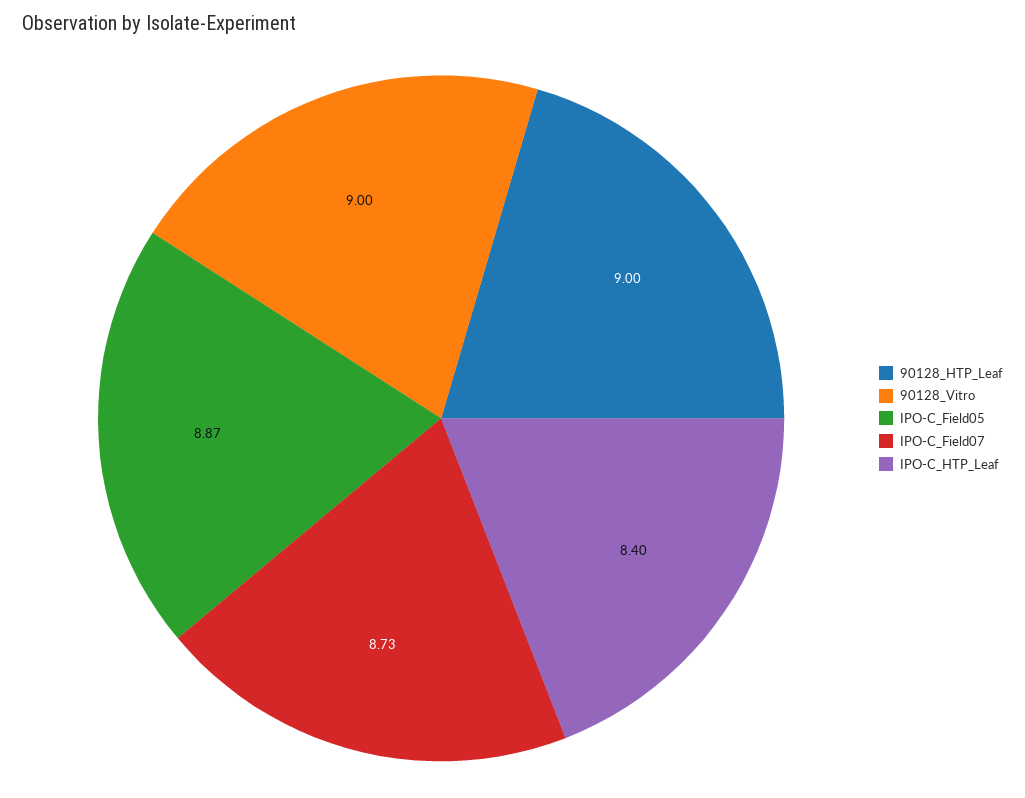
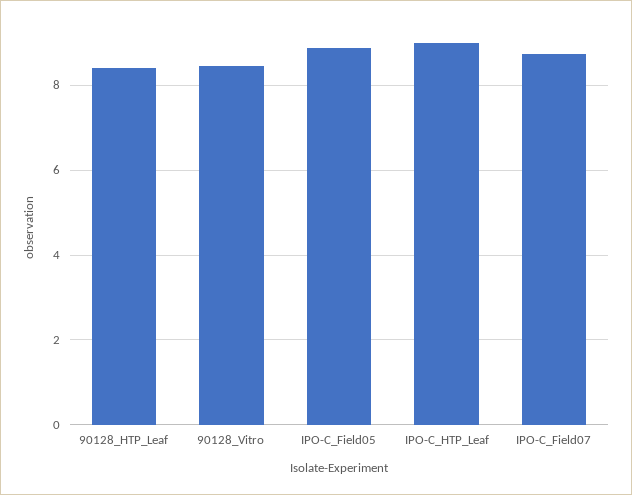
90128_HTP_Leaf: 9 -> 8.4
90128_Vitro: 9 -> 8.4
IPO-C_HTP_Leaf: 8.4 -> 9

